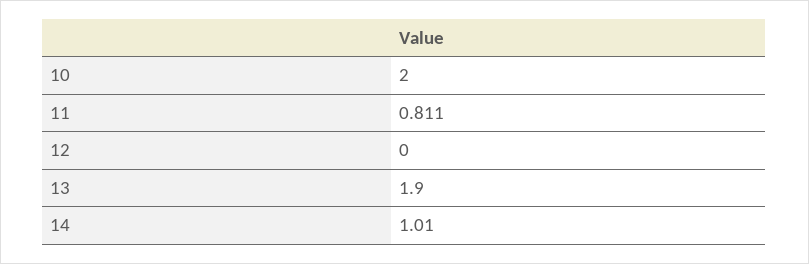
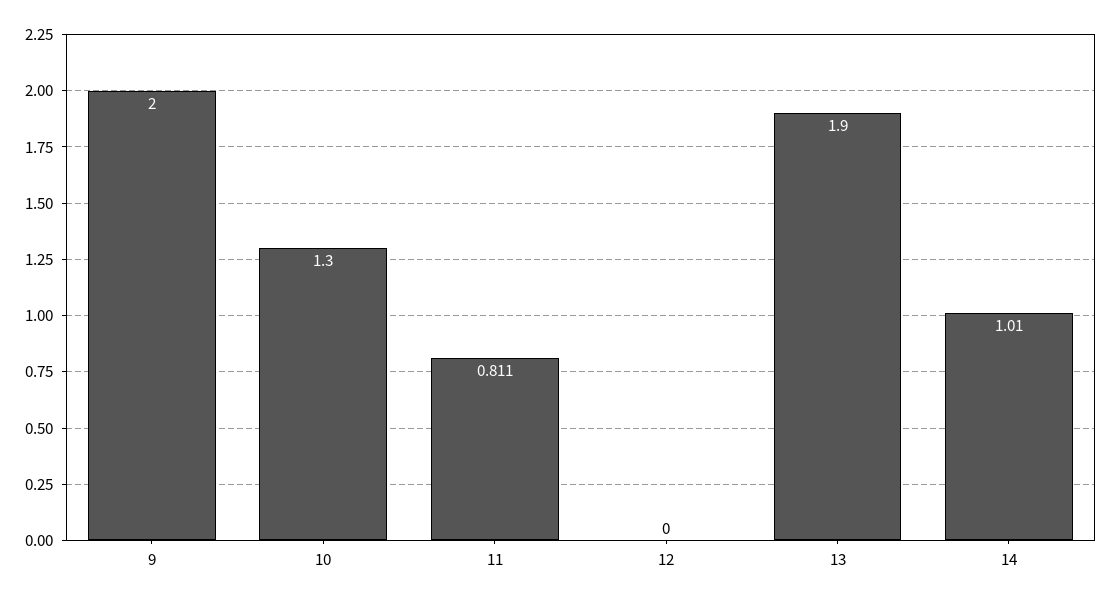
10: 2 -> 1.3
9: none -> 2

